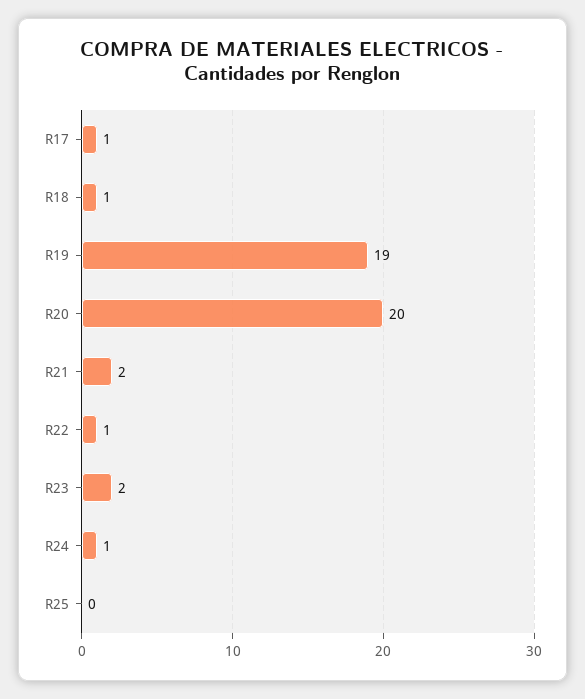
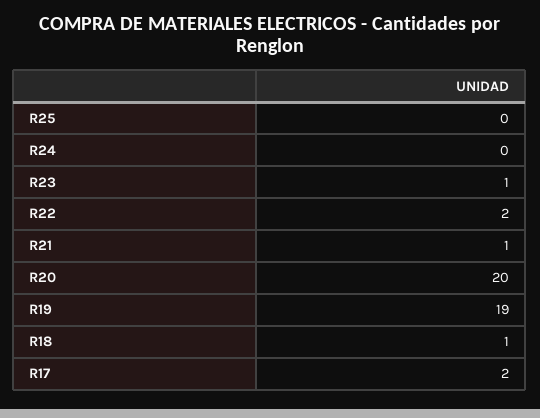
R17: 1 -> 2
R21: 2 -> 1
R22: 1 -> 2
R23: 2 -> 1
R24: 1 -> 0

